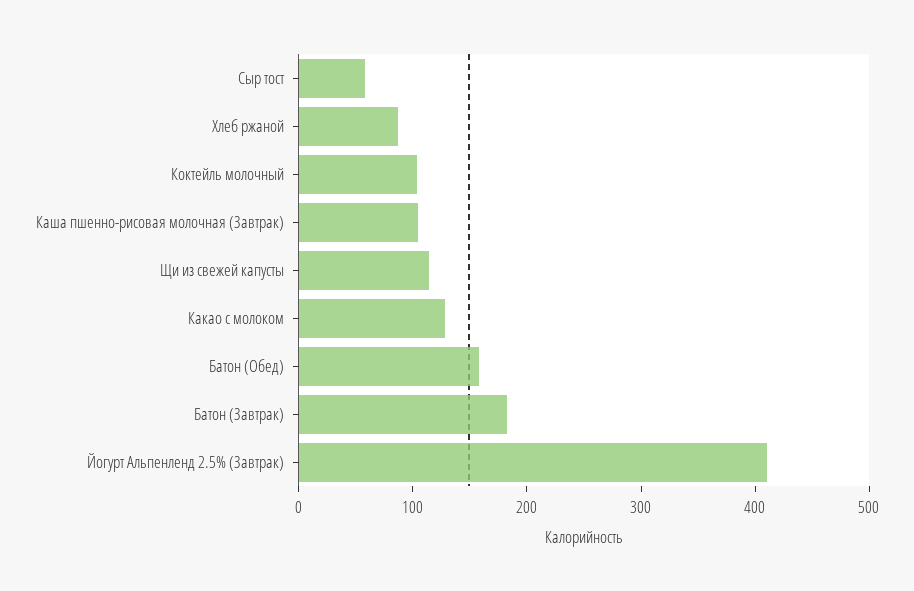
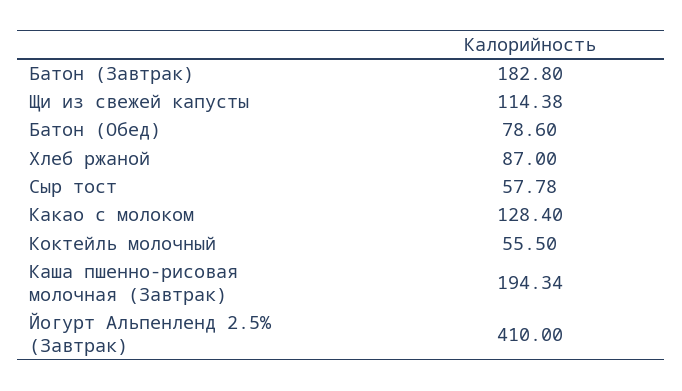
Коктейль молочный: 100 -> 55.5
Каша пшенно-рисовая молочная (Завтрак): 100 -> 194.34
Батон (Обед): 160 -> 78.6

